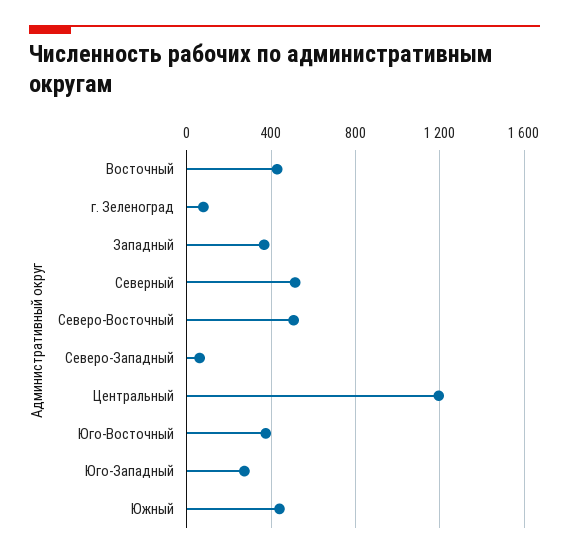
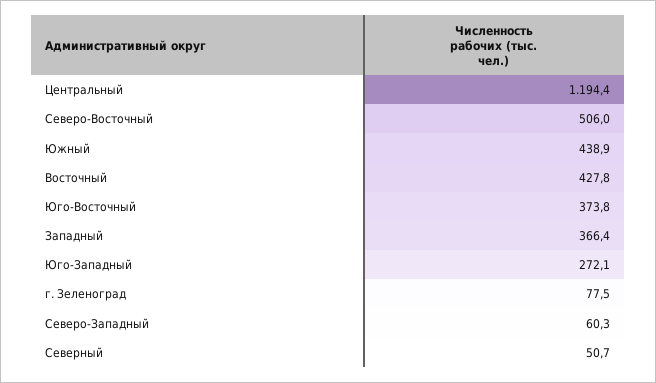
Северный: 500 -> 50.7

